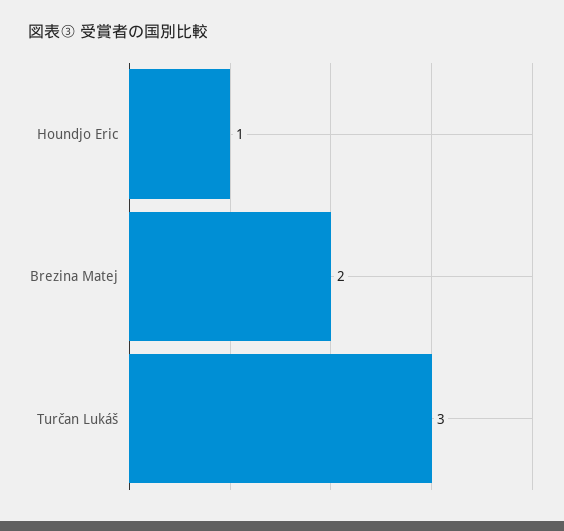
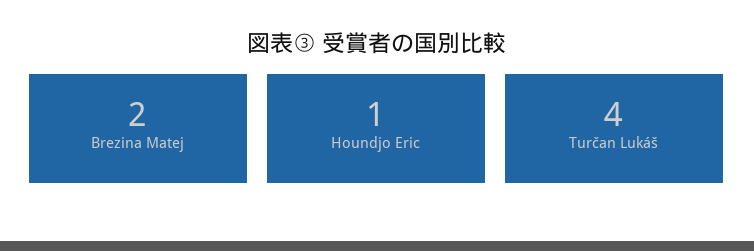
Turčan Lukáš: 3 -> 4

